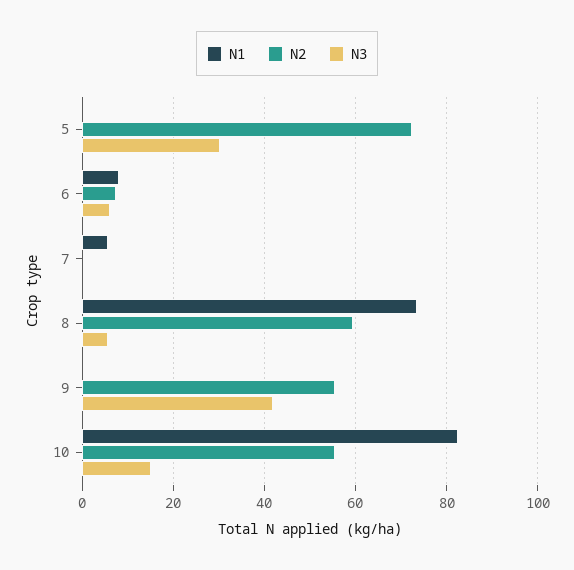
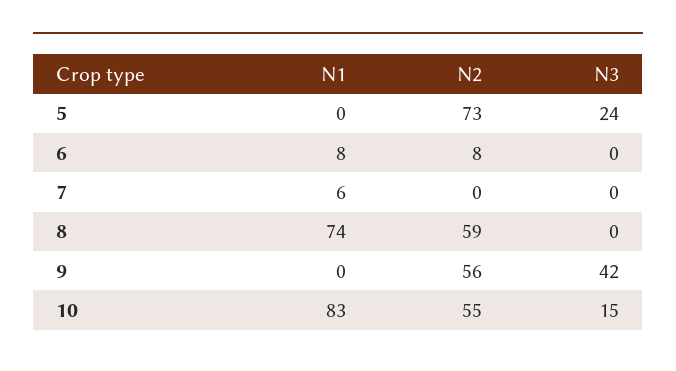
N3, 5: 30 -> 24
N3, 6: 6 -> 0
N3, 8: 6 -> 0

